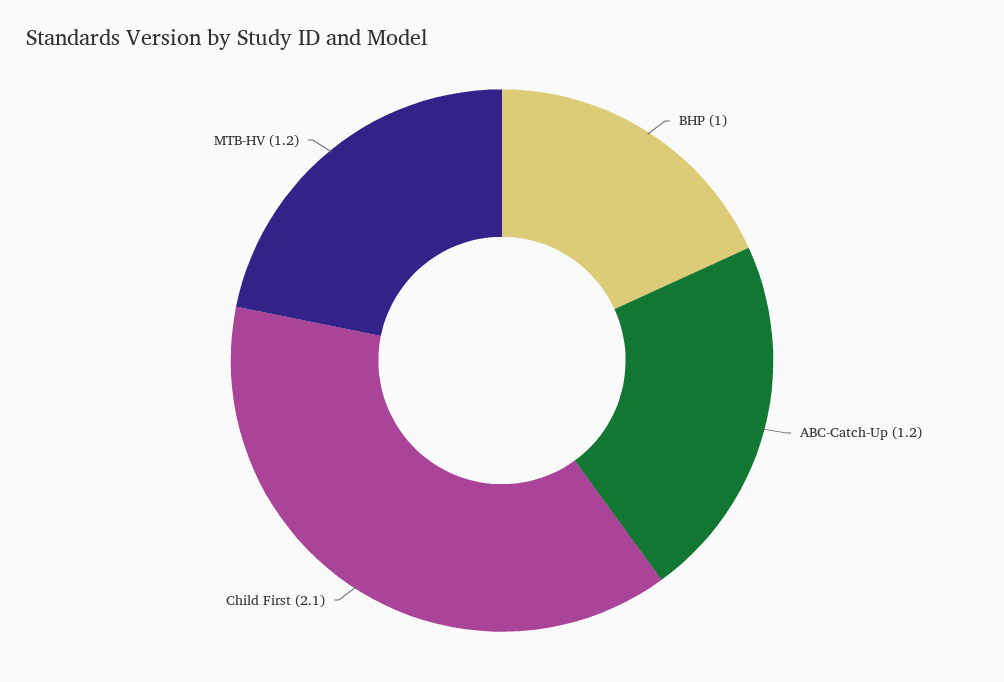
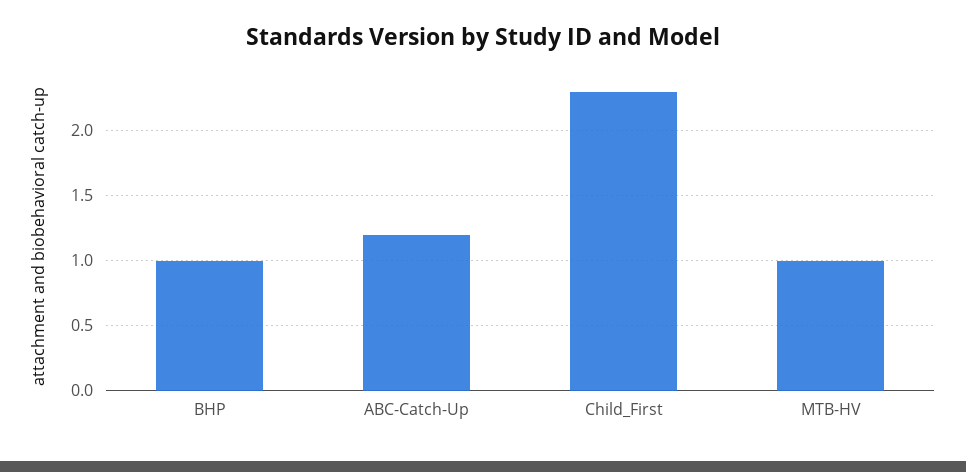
Child First: 2.1 -> 2.3
MTB-HV: 1.2 -> 1

